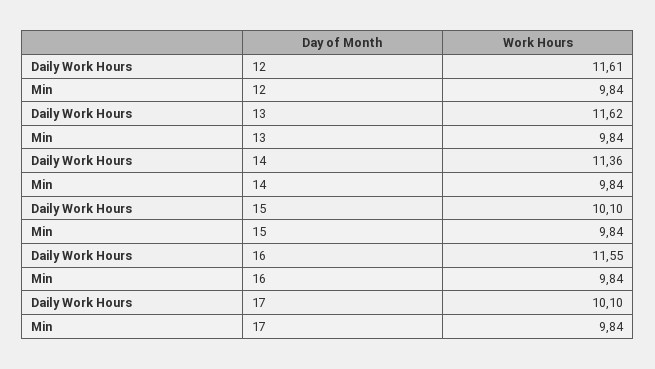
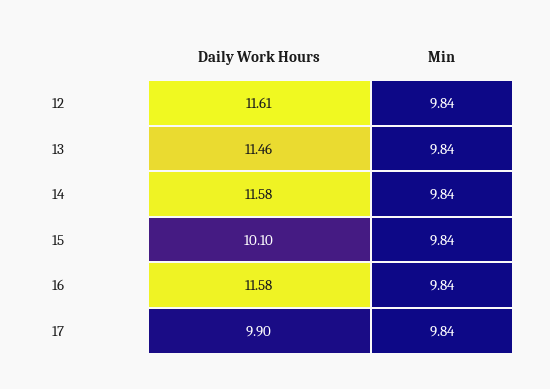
Daily Work Hours, 13: 11.62 -> 11.46
Daily Work Hours, 14: 11.36 -> 11.58
Daily Work Hours, 16: 11.55 -> 11.58
Daily Work Hours, 17: 10.1 -> 9.9

